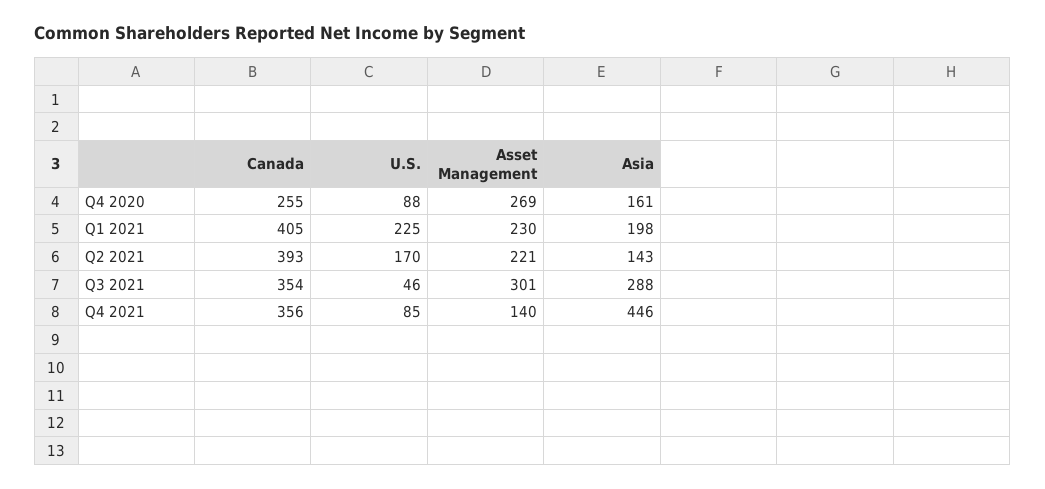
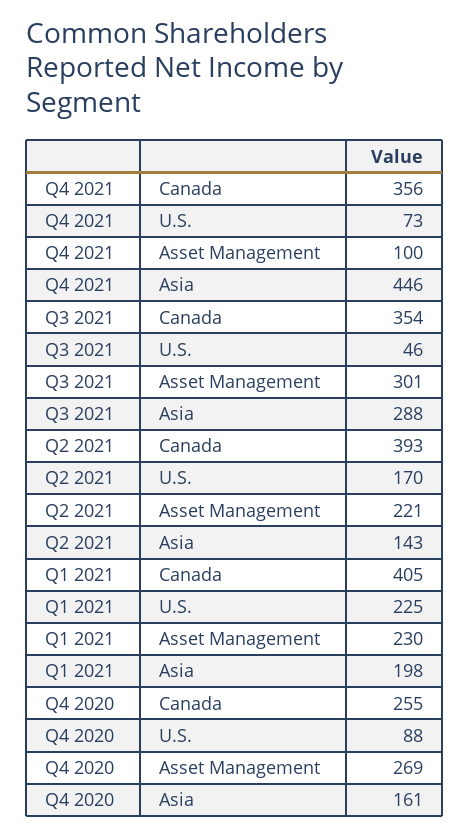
U.S., Q4 2021: 85 -> 73
Asset Management, Q4 2021: 140 -> 100

